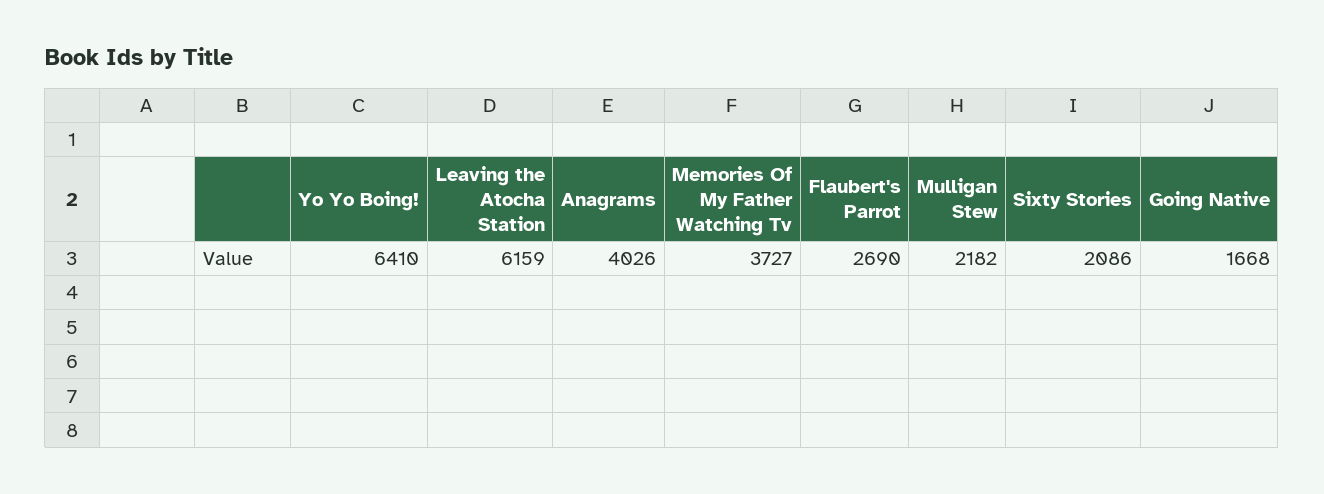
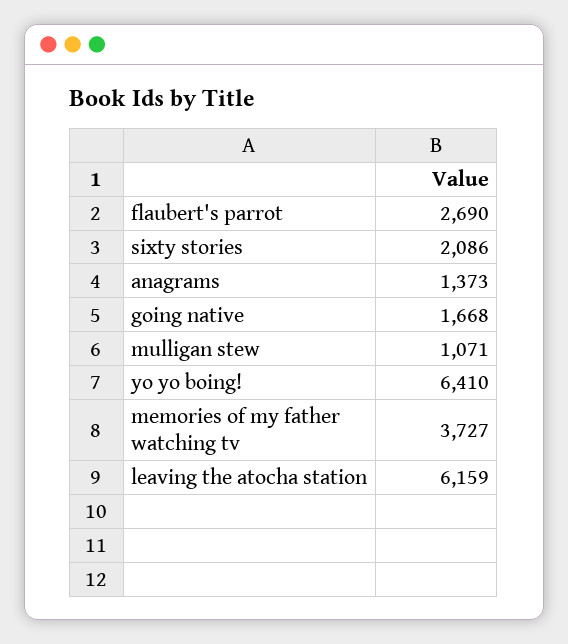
Anagrams: 4026 -> 1373
Mulligan Stew: 2182 -> 1071

